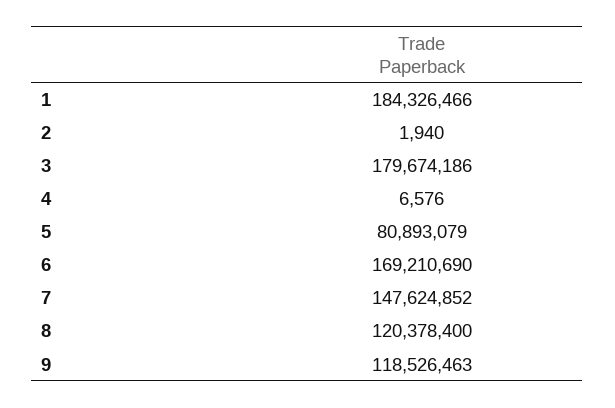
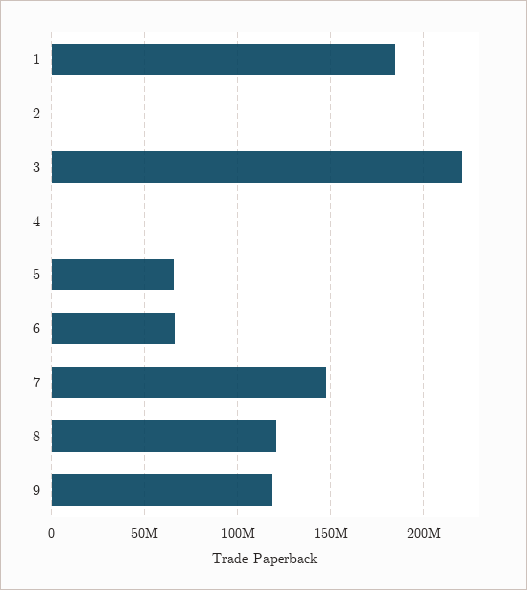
3: 179674186 -> 220000000
5: 80893079 -> 65000000
6: 169210690 -> 65000000

